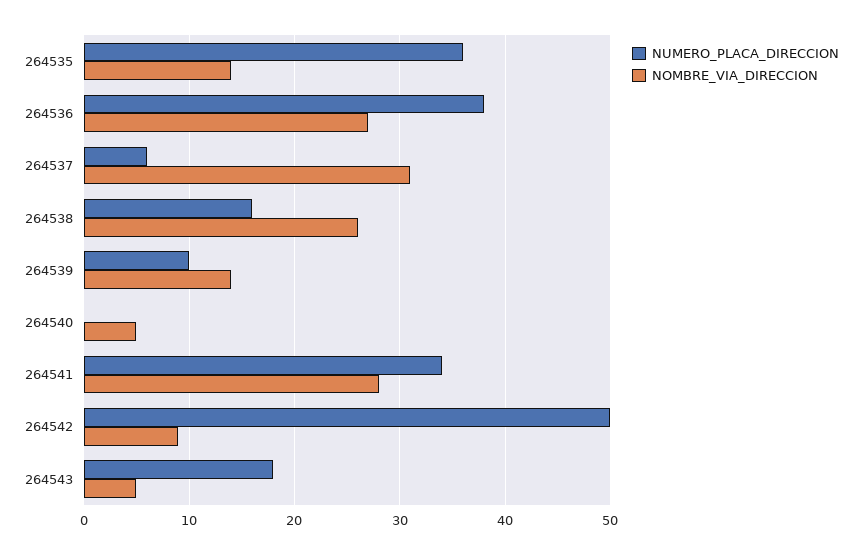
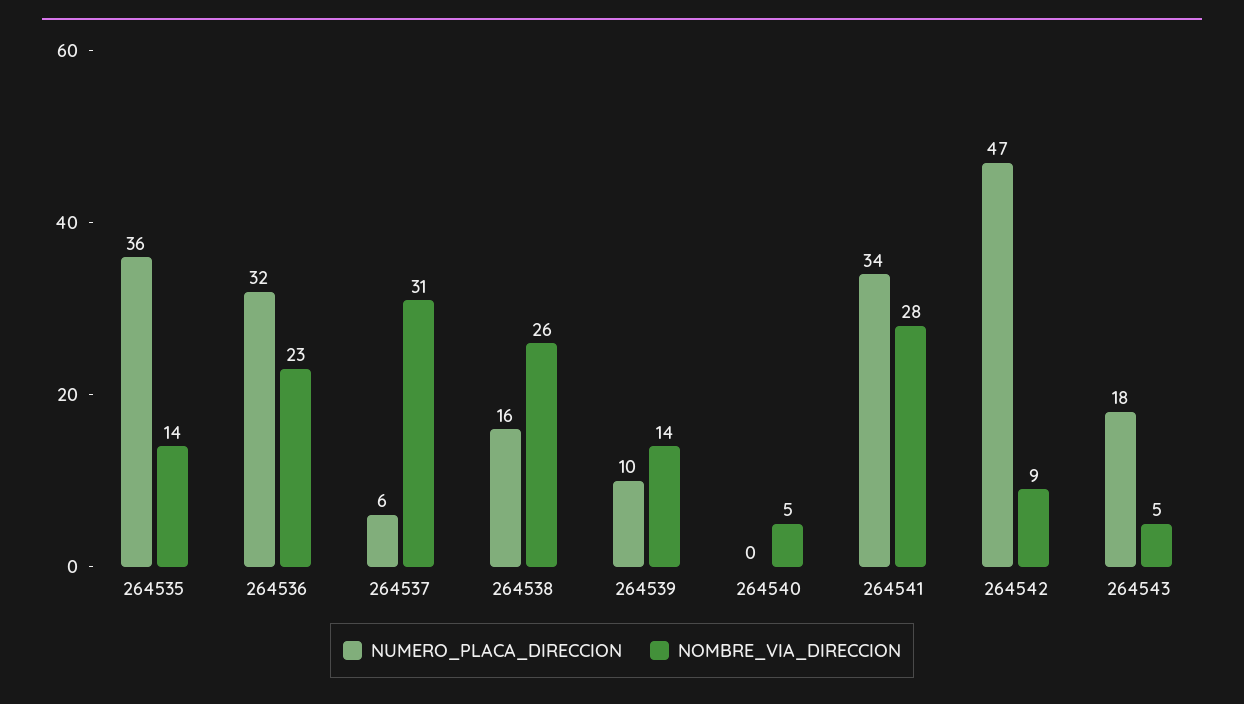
NUMERO_PLACA_DIRECCION, 264536: 38 -> 32
NOMBRE_VIA_DIRECCION, 264536: 27 -> 23
NUMERO_PLACA_DIRECCION, 264542: 50 -> 47

